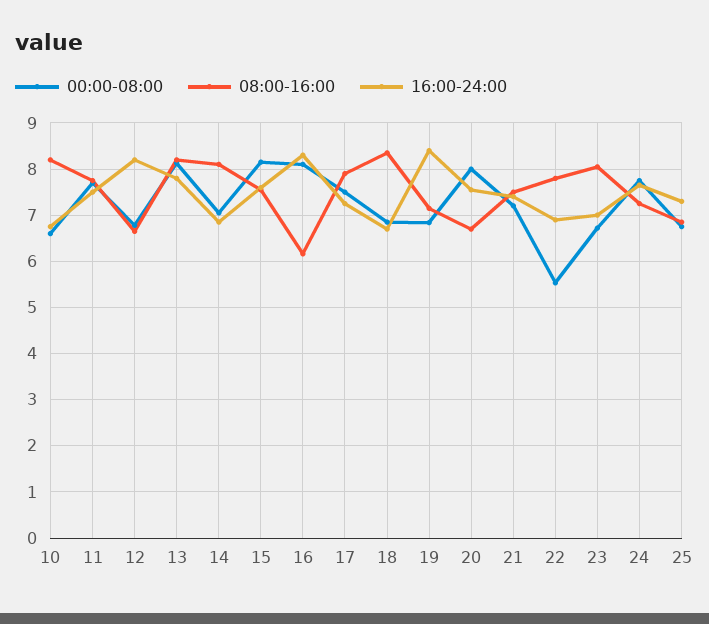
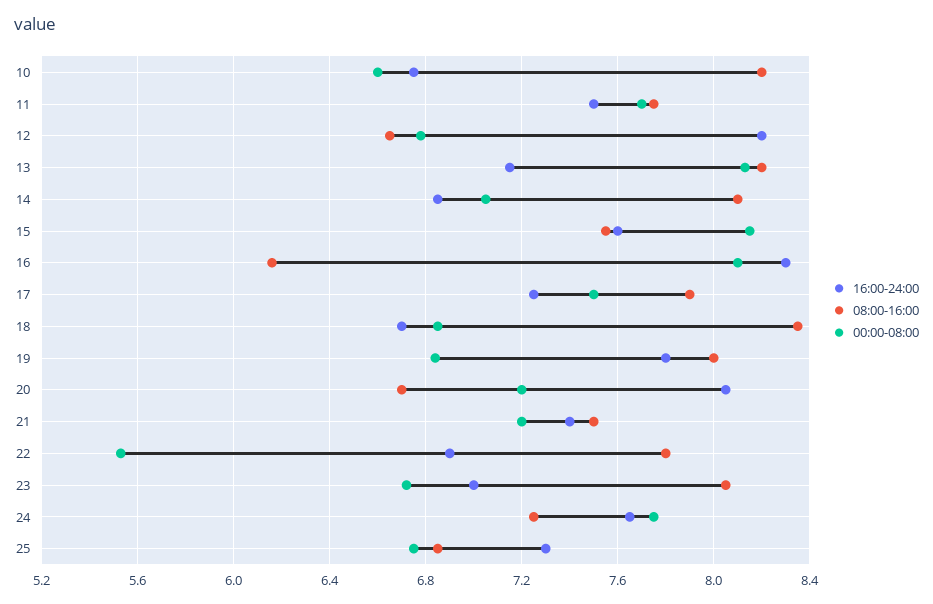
16:00-24:00, 13: 7.8 -> 7.15
08:00-16:00, 19: 7.2 -> 8
16:00-24:00, 19: 8.4 -> 7.8
00:00-08:00, 20: 8 -> 7.2
16:00-24:00, 20: 7.6 -> 8.05

